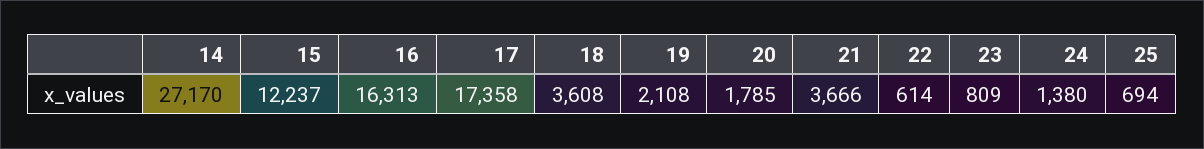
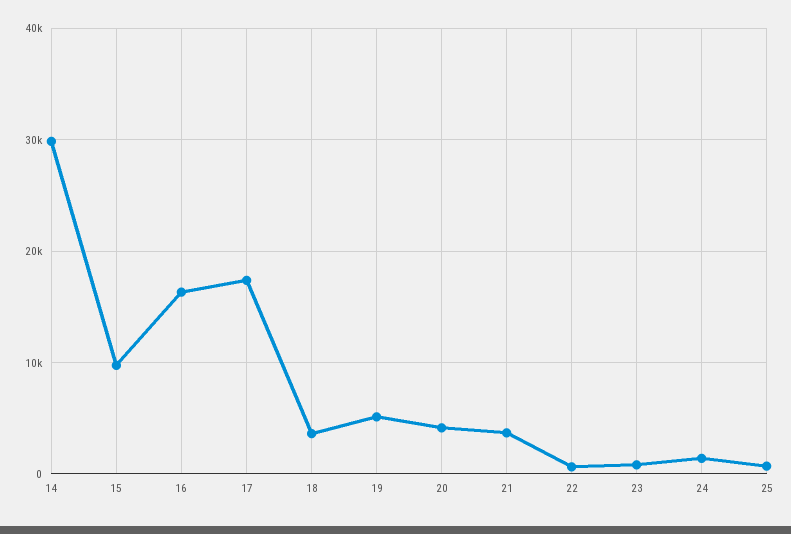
14: 27170 -> 30000
15: 12237 -> 10000
19: 2108 -> 5000
20: 1785 -> 4000

